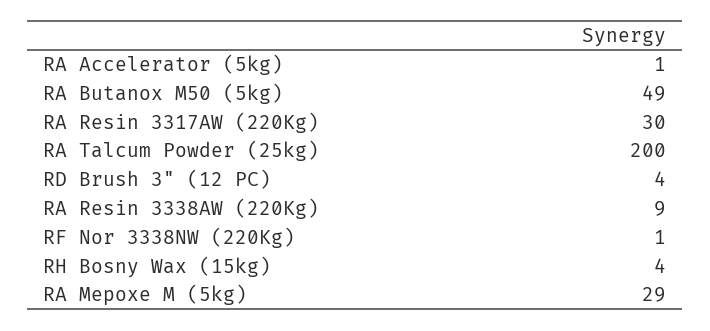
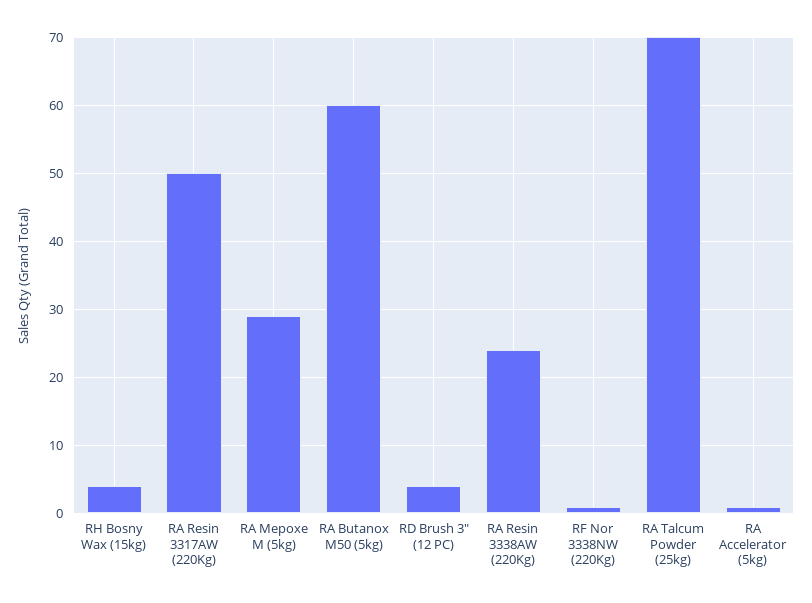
RA Butanox M50 (5kg): 49 -> 60
RA Resin 3317AW (220Kg): 30 -> 50
RA Talcum Powder (25kg): 200 -> 70
RA Resin 3338AW (220Kg): 9 -> 24

